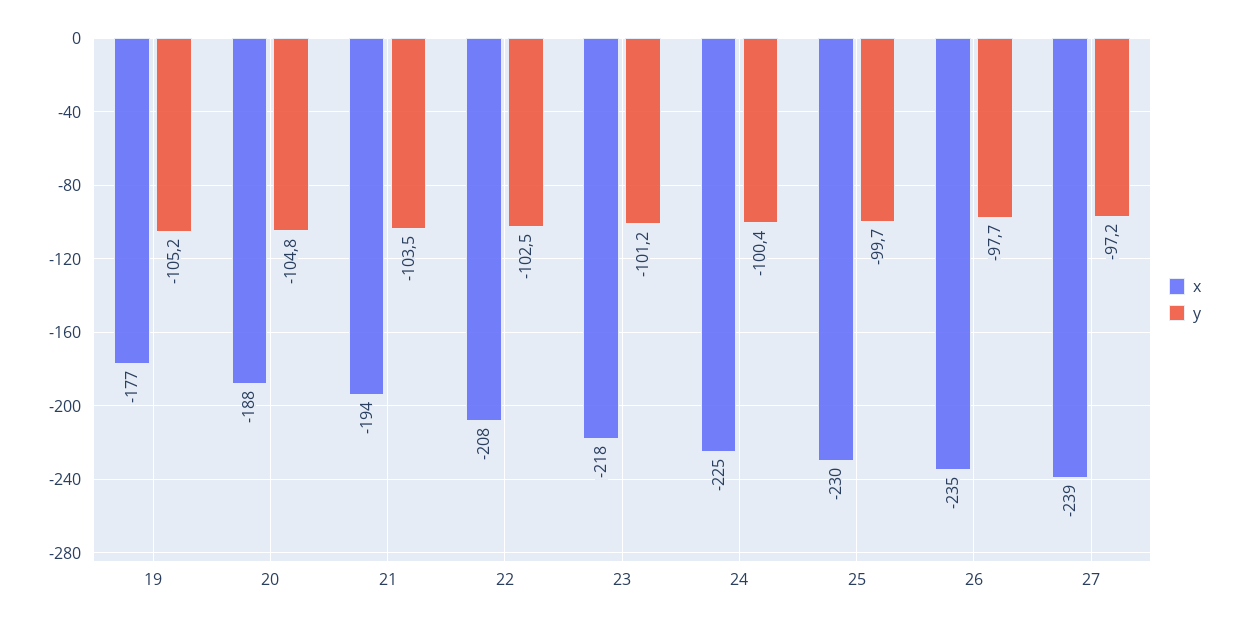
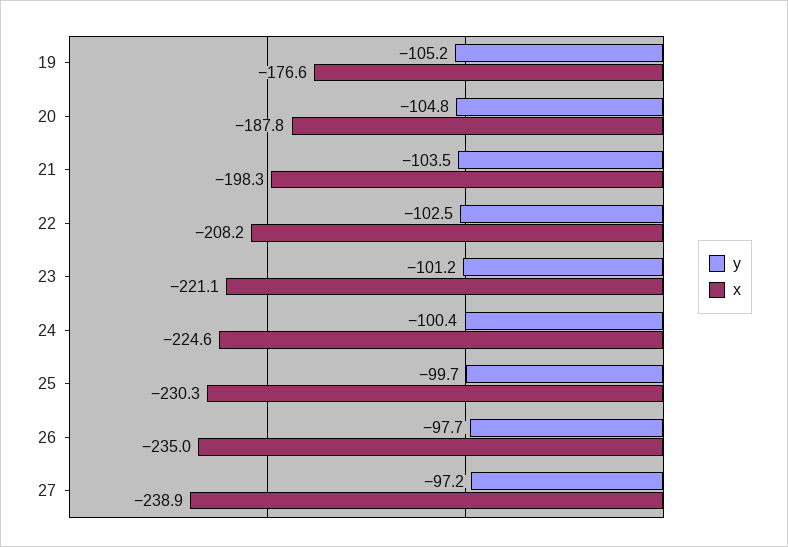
x, 21: -194 -> -198.3
x, 23: -218 -> -221.1

